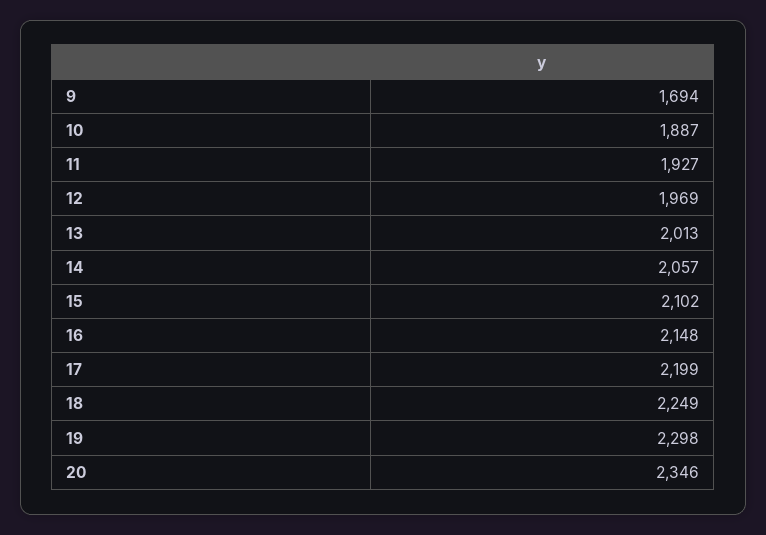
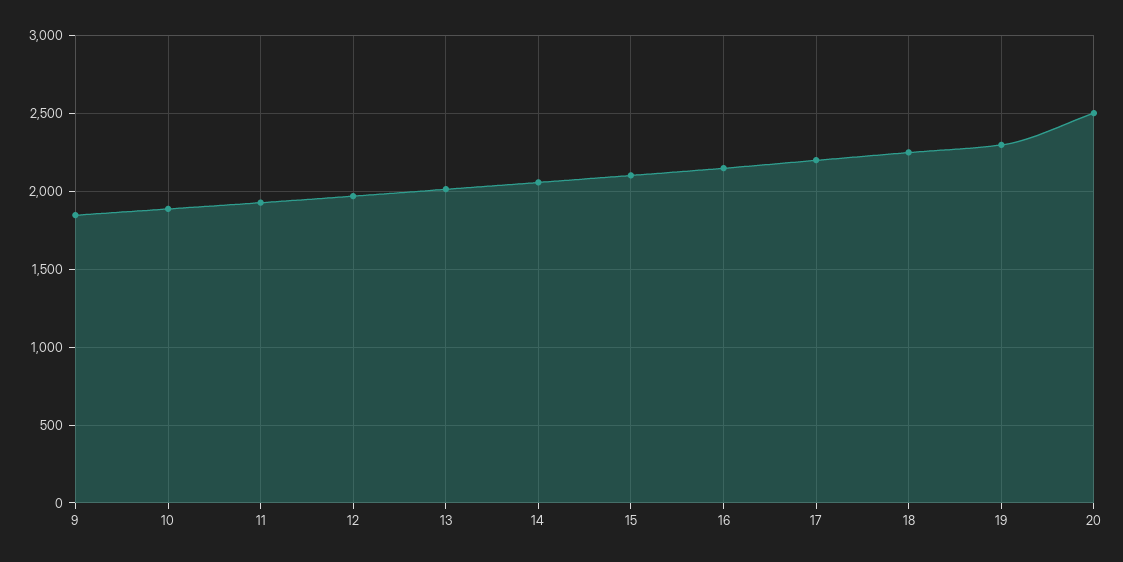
9: 1694 -> 1850
20: 2346 -> 2500

